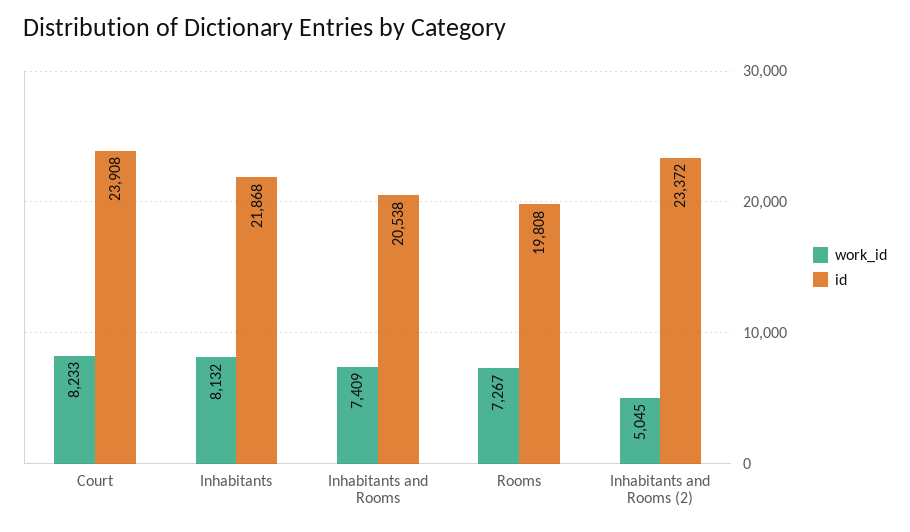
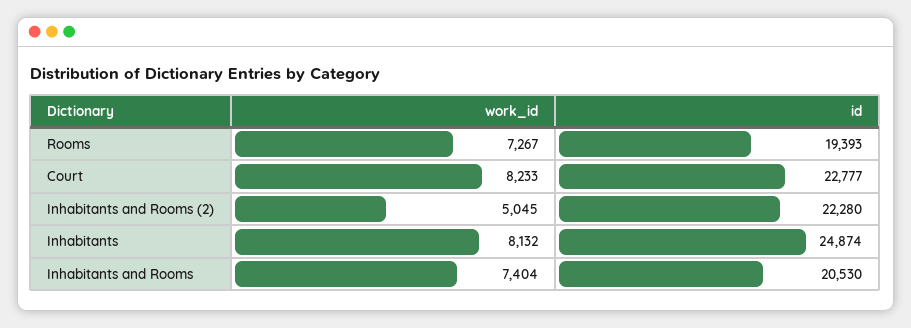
id, Court: 23908 -> 22777
id, Inhabitants: 21868 -> 24874
work_id, Inhabitants and Rooms: 7409 -> 7404
id, Inhabitants and Rooms: 20538 -> 20530
id, Rooms: 19808 -> 19393
id, Inhabitants and Rooms (2): 23372 -> 22280

